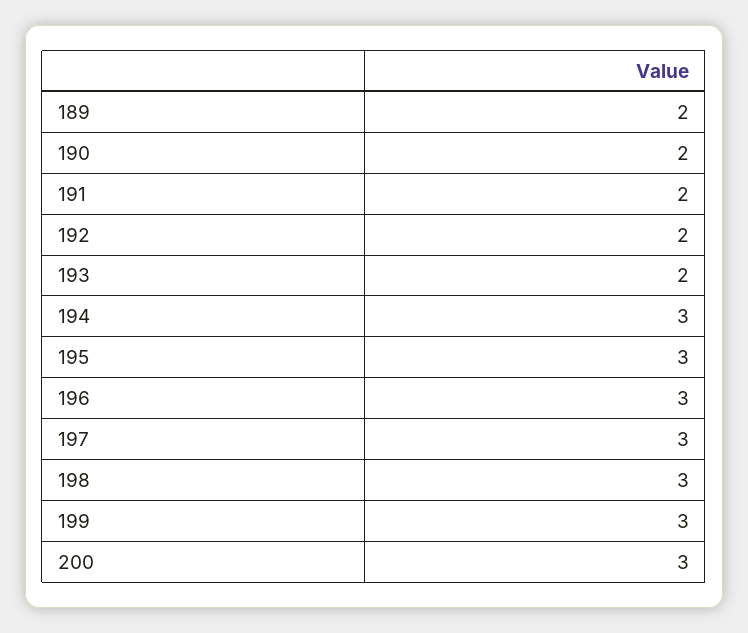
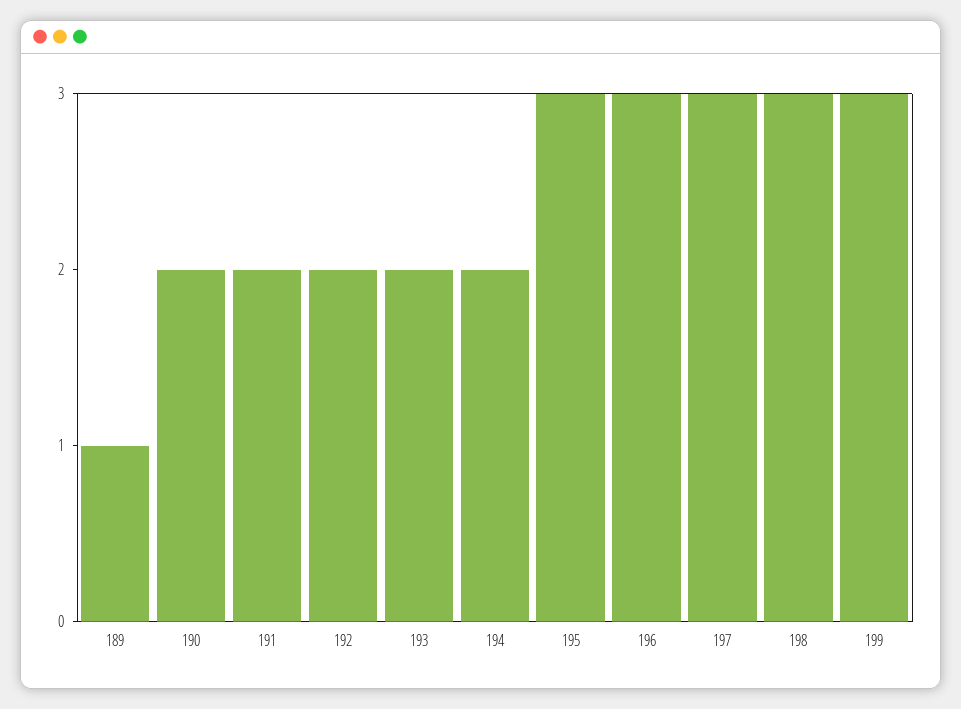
189: 2 -> 1
194: 3 -> 2
200: 3 -> none

